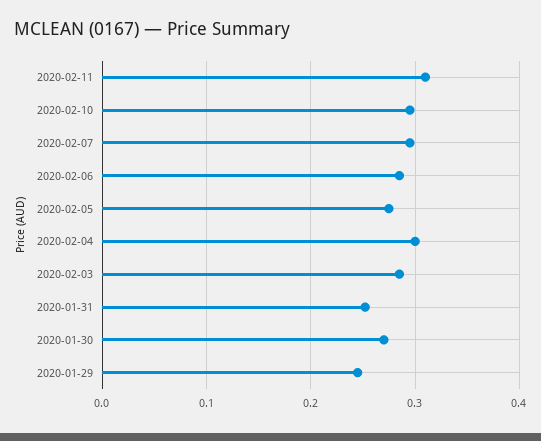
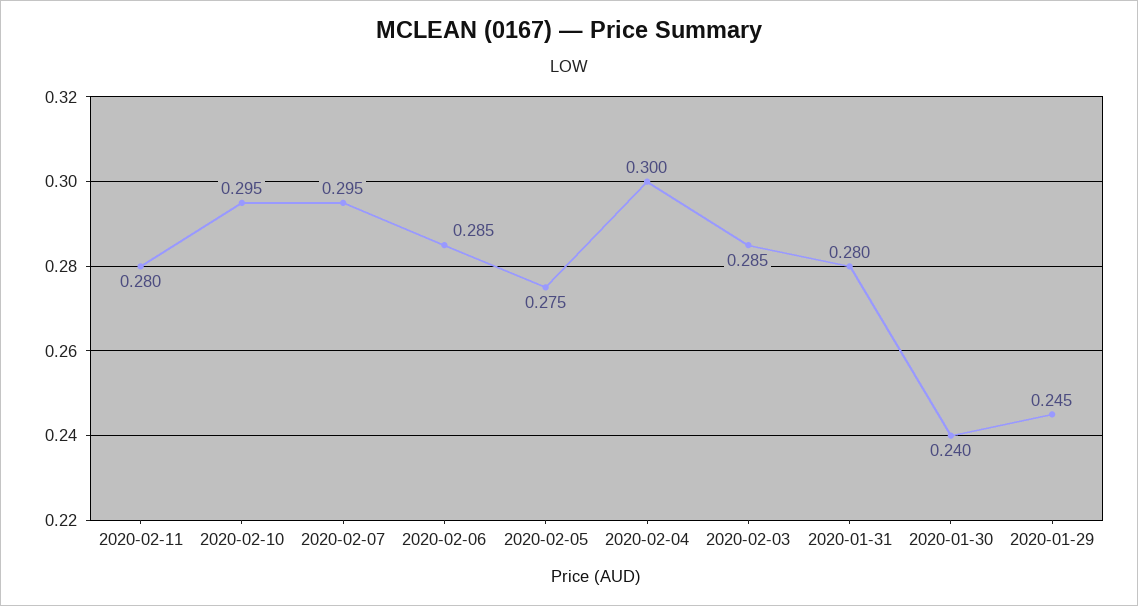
2020-02-11: 0.31 -> 0.28
2020-01-31: 0.25 -> 0.28
2020-01-30: 0.27 -> 0.24

